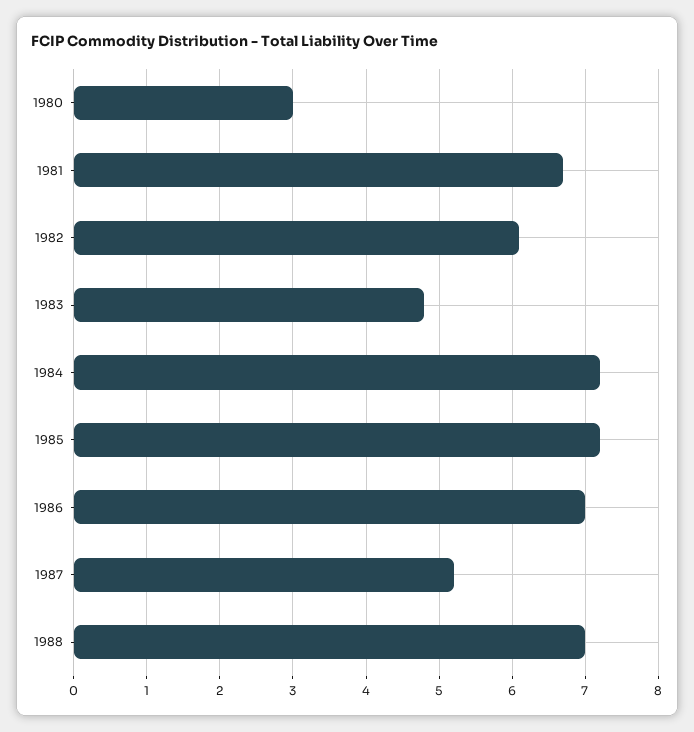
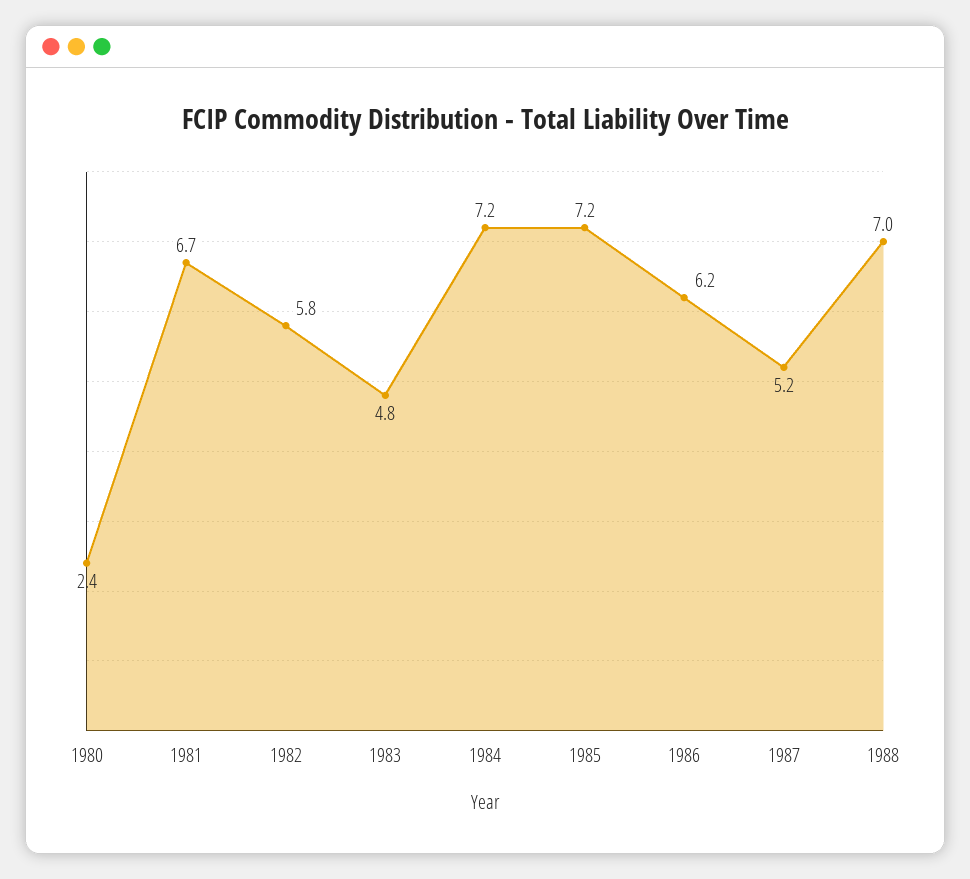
1980: 3 -> 2.4
1982: 6.1 -> 5.8
1986: 7 -> 6.2

